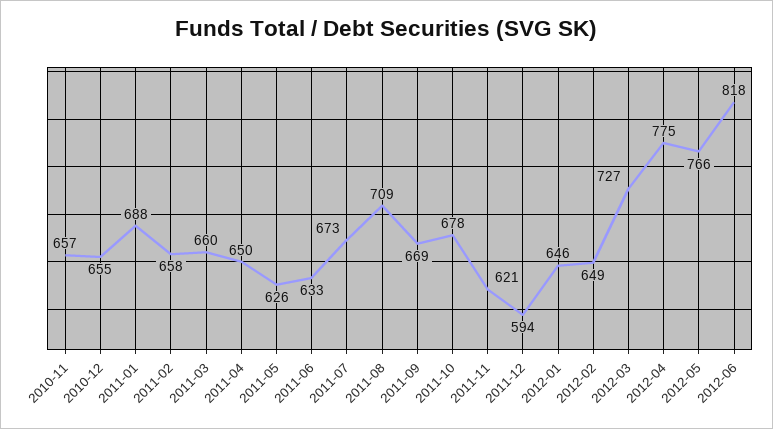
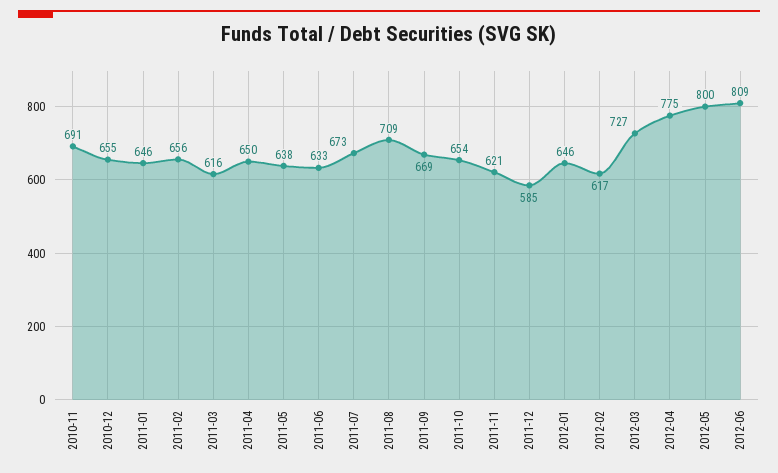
2010-11: 657 -> 691
2011-01: 688 -> 646
2011-02: 658 -> 656
2011-03: 660 -> 616
2011-05: 626 -> 638
2011-10: 678 -> 654
2011-12: 594 -> 585
2012-02: 649 -> 617
2012-05: 766 -> 800
2012-06: 818 -> 809

